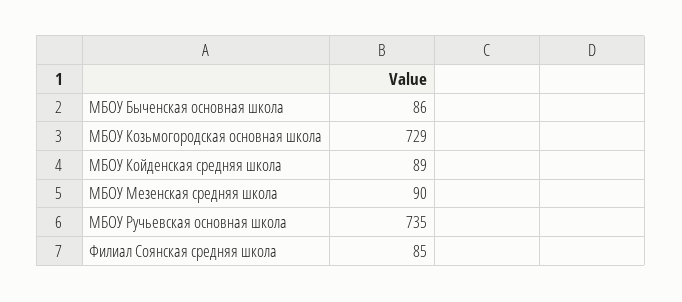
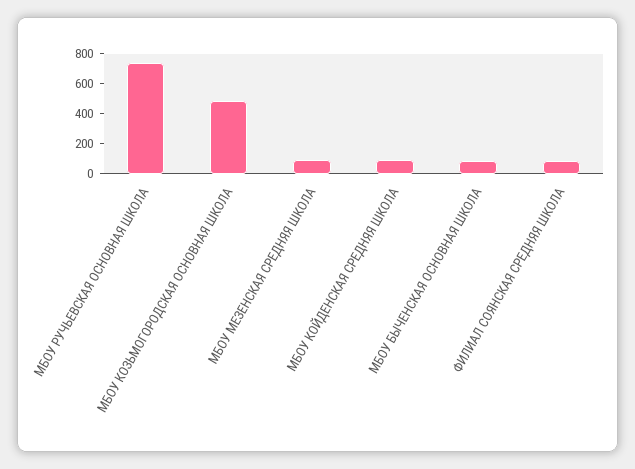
МБОУ Козьмогородская основная школа: 729 -> 500

